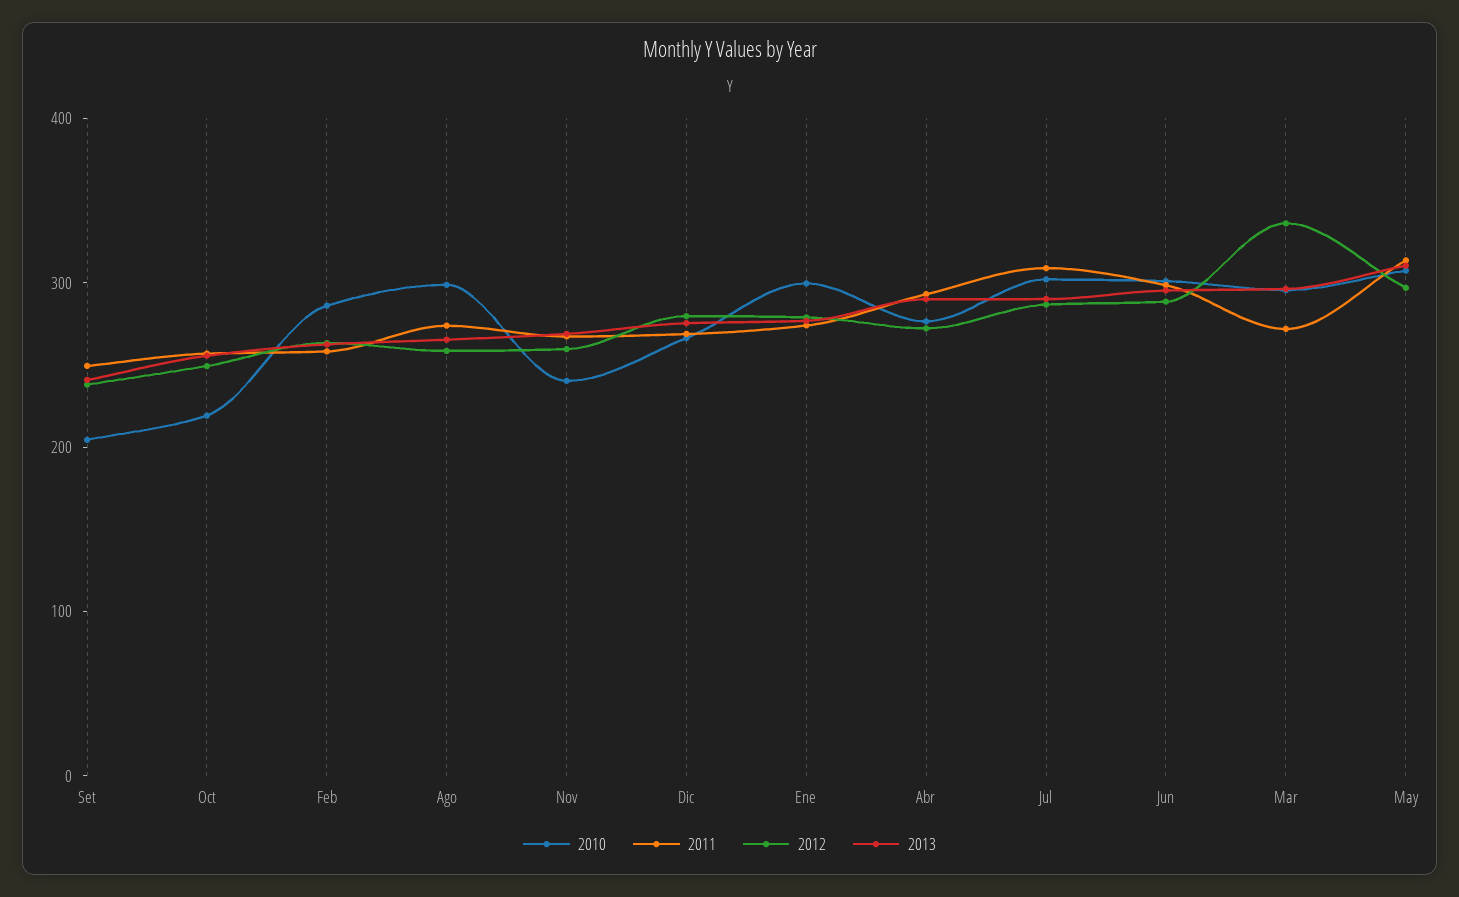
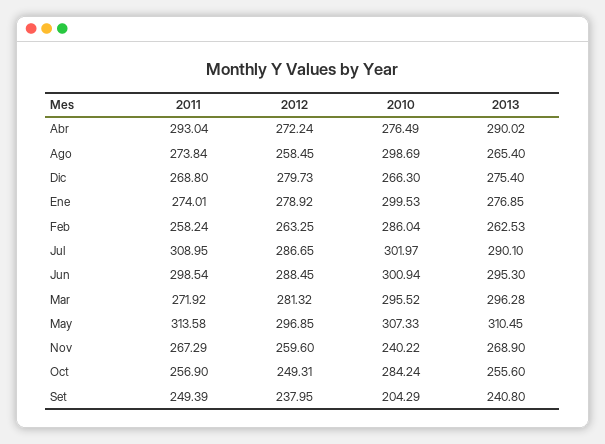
2010, Oct: 220 -> 284.24
2012, Mar: 340 -> 281.32

